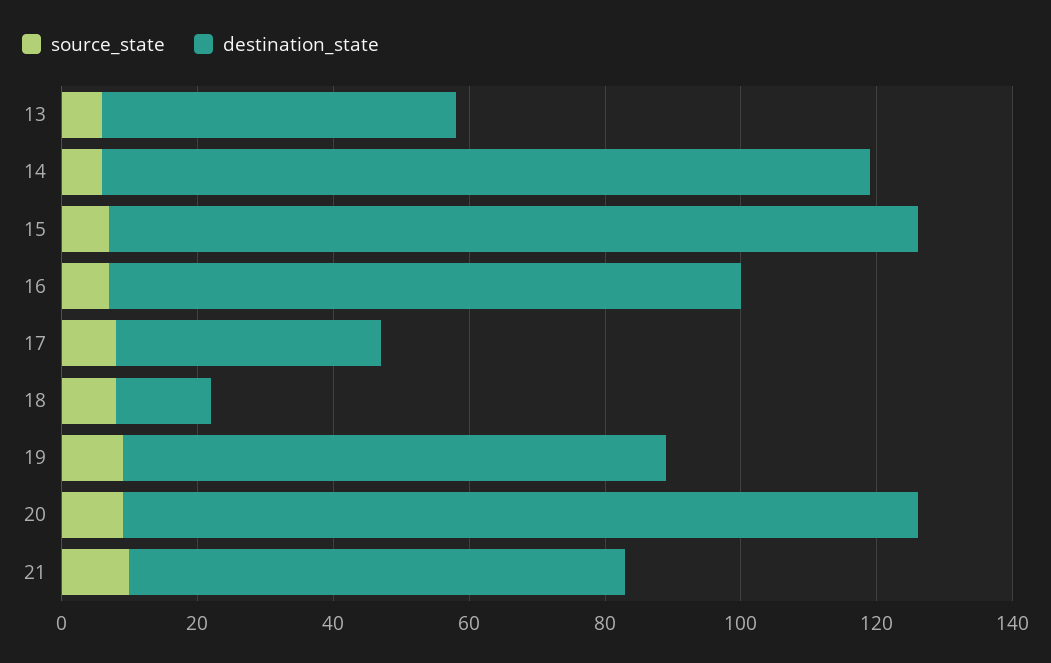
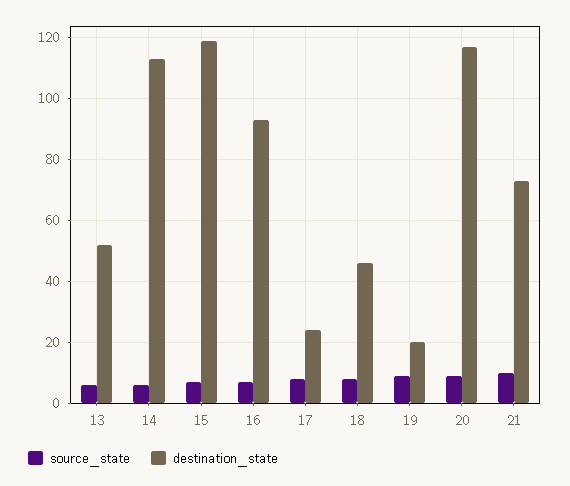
destination_state, 17: 40 -> 25
destination_state, 18: 15 -> 45
destination_state, 19: 80 -> 20

